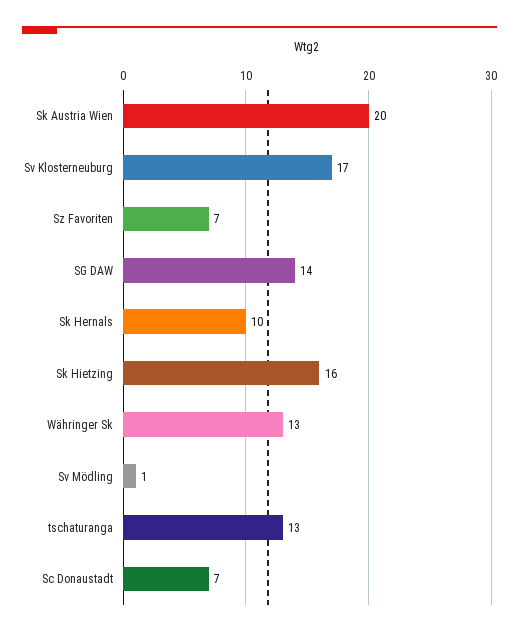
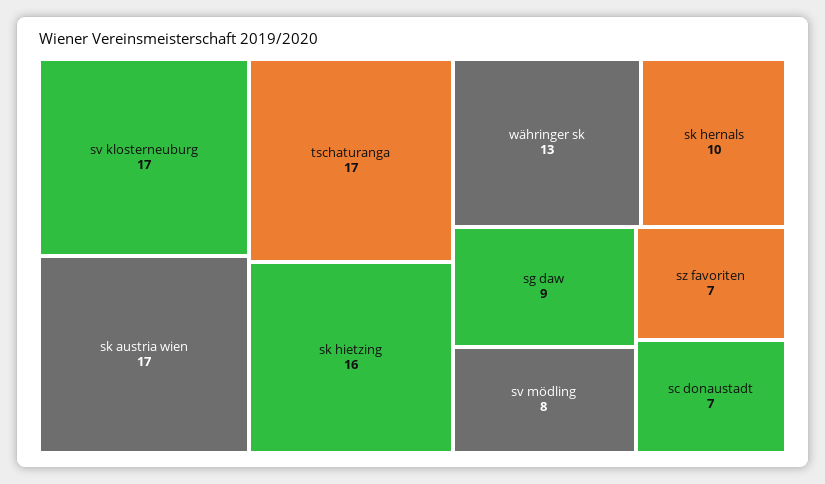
Sk Austria Wien: 20 -> 17
SG DAW: 14 -> 9
Sv Mödling: 1 -> 8
tschaturanga: 13 -> 17

